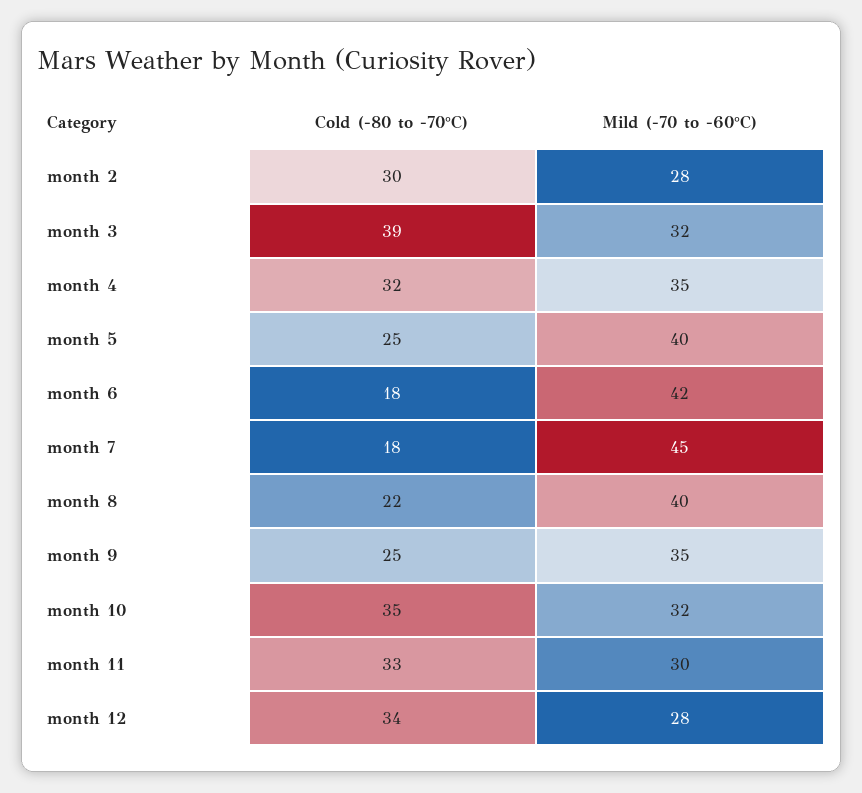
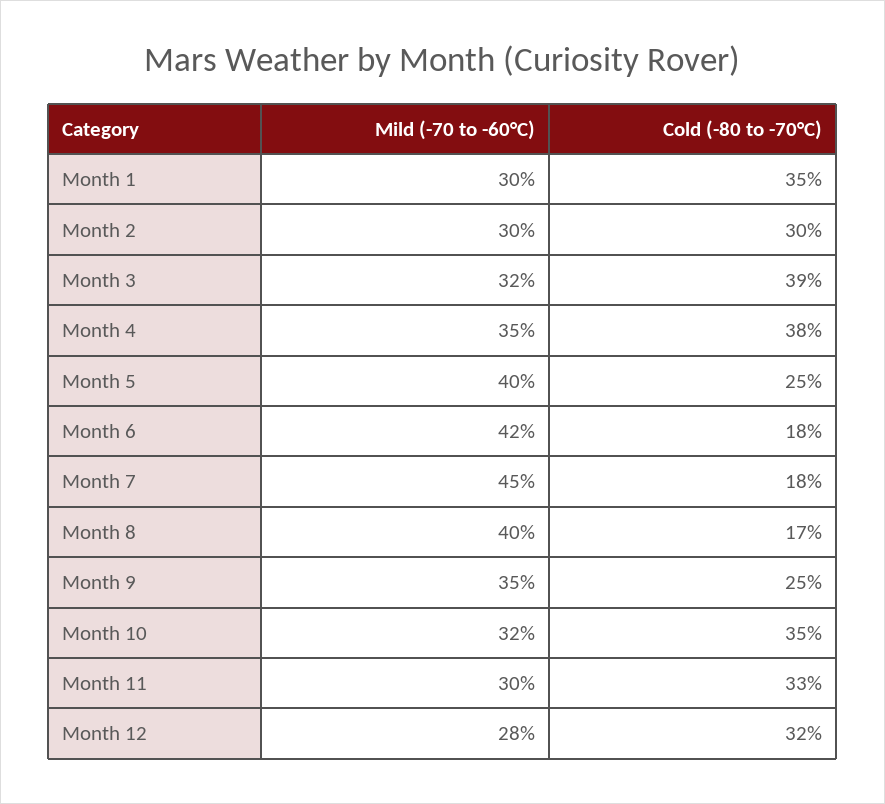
Mild (-70 to -60°C), month 2: 28 -> 30
Cold (-80 to -70°C), month 4: 32 -> 38
Cold (-80 to -70°C), month 8: 22 -> 17
Cold (-80 to -70°C), month 12: 34 -> 32
Mild (-70 to -60°C), Month 1: none -> 30
Cold (-80 to -70°C), Month 1: none -> 35

